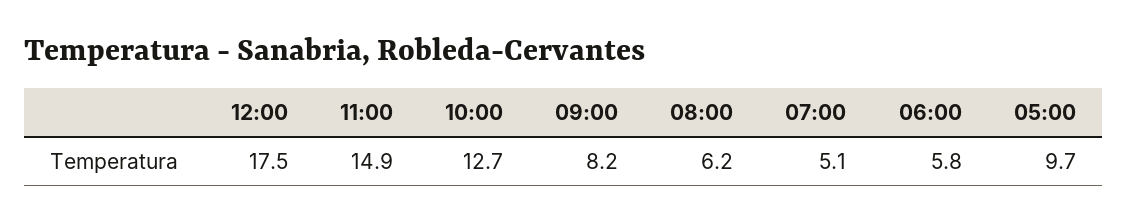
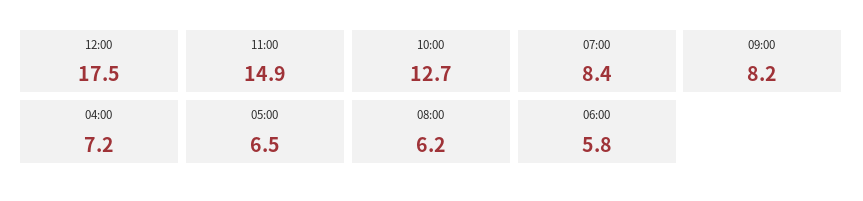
07:00: 5.1 -> 8.4
05:00: 9.7 -> 6.5
04:00: none -> 7.2

